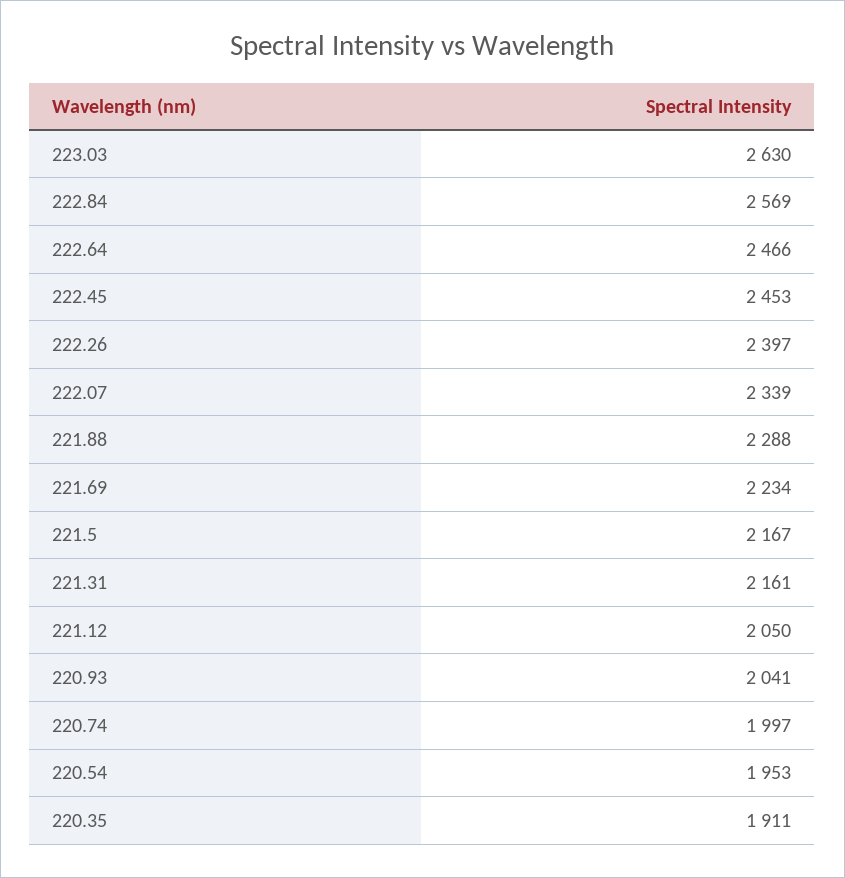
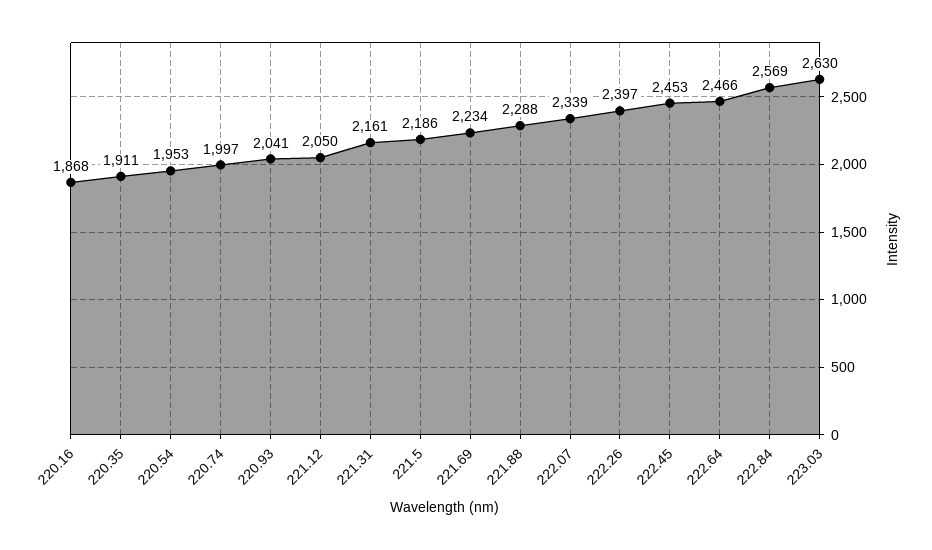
221.5: 2167 -> 2186
220.16: none -> 1868

